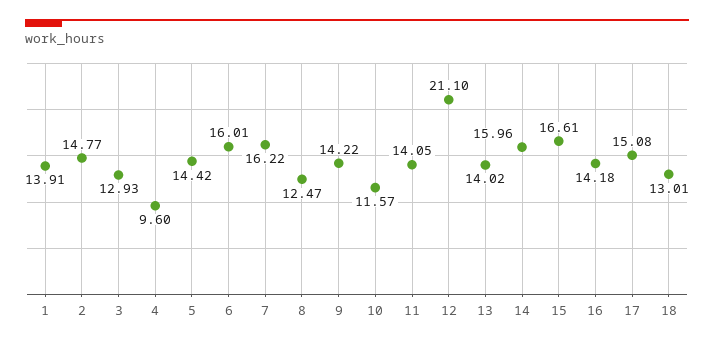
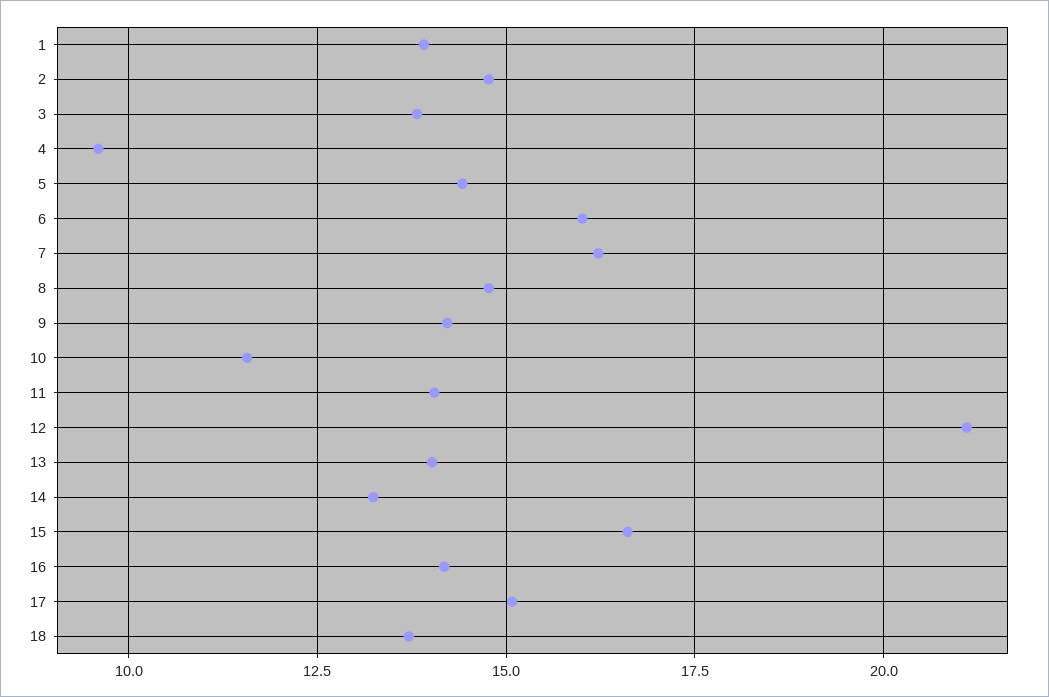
3: 12.93 -> 13.75
8: 12.47 -> 14.75
14: 15.96 -> 13.25
18: 13.01 -> 13.75

